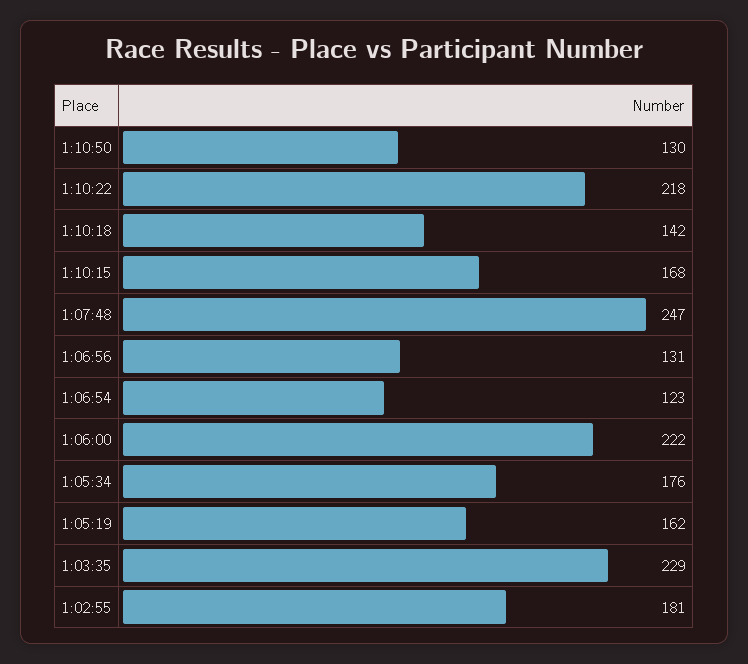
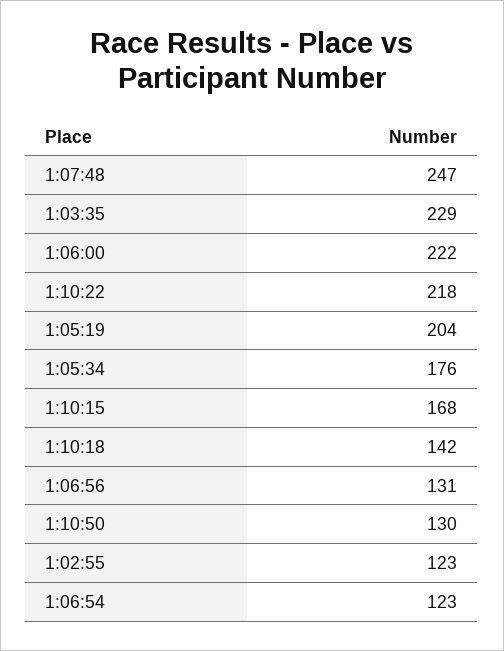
1:05:19: 162 -> 204
1:02:55: 181 -> 123

